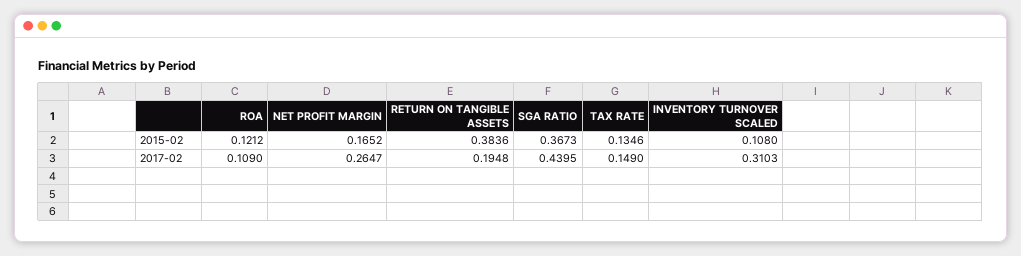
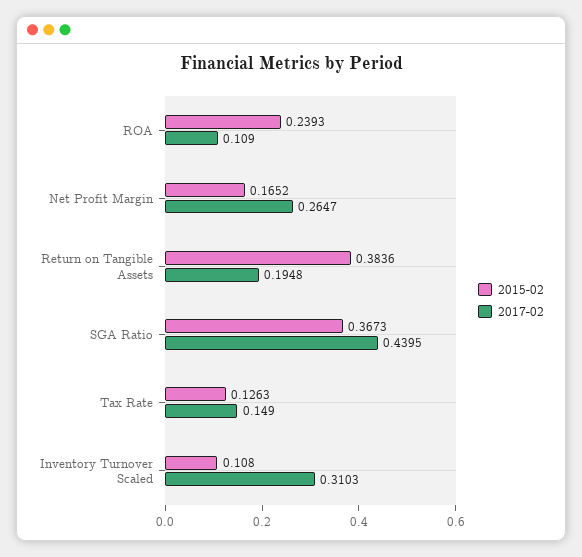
2015-02, ROA: 0.1212 -> 0.2393
2015-02, TAX RATE: 0.1346 -> 0.1263

